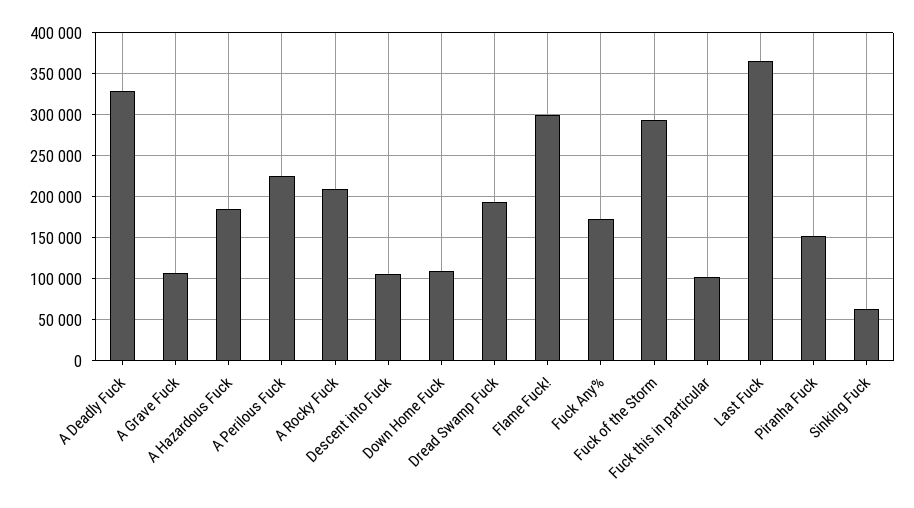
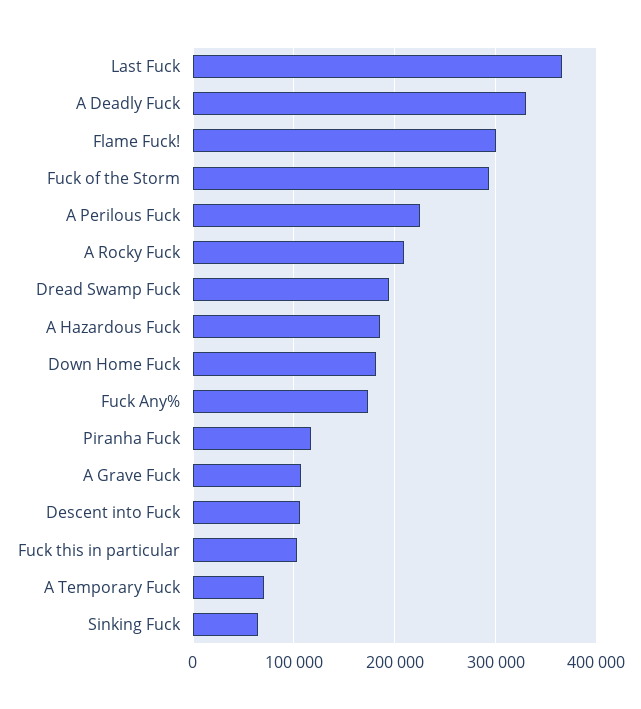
Down Home Fuck: 110000 -> 180000
Piranha Fuck: 150000 -> 120000
A Temporary Fuck: none -> 70000

